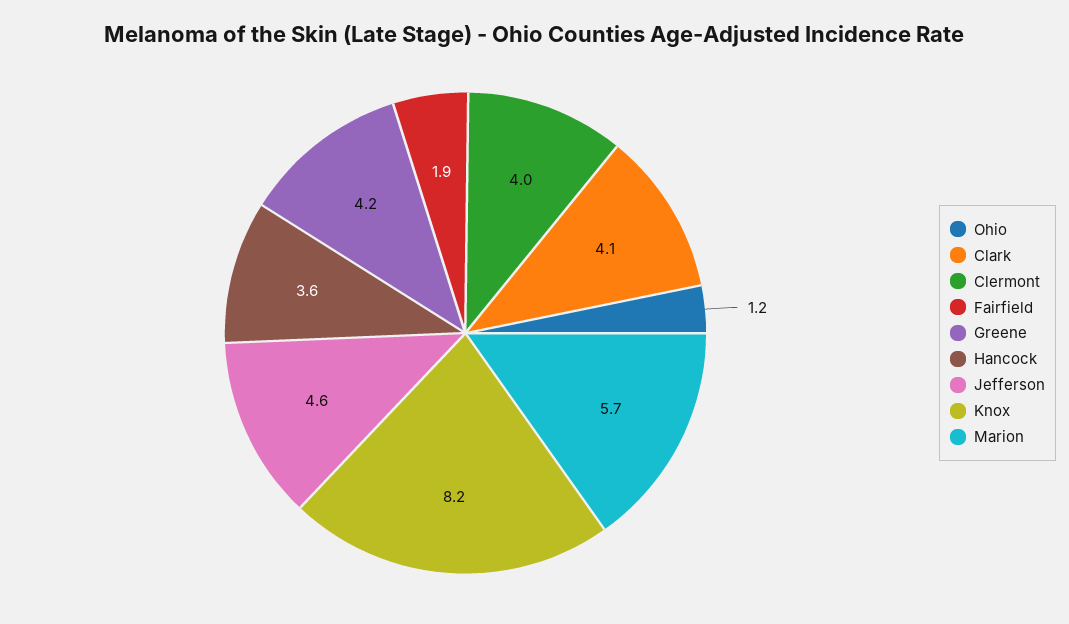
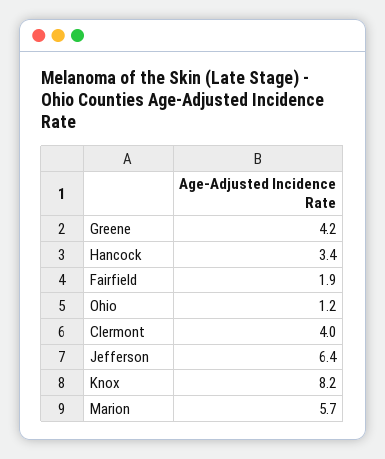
Clark: 4.1 -> none
Hancock: 3.6 -> 3.4
Jefferson: 4.6 -> 6.4

